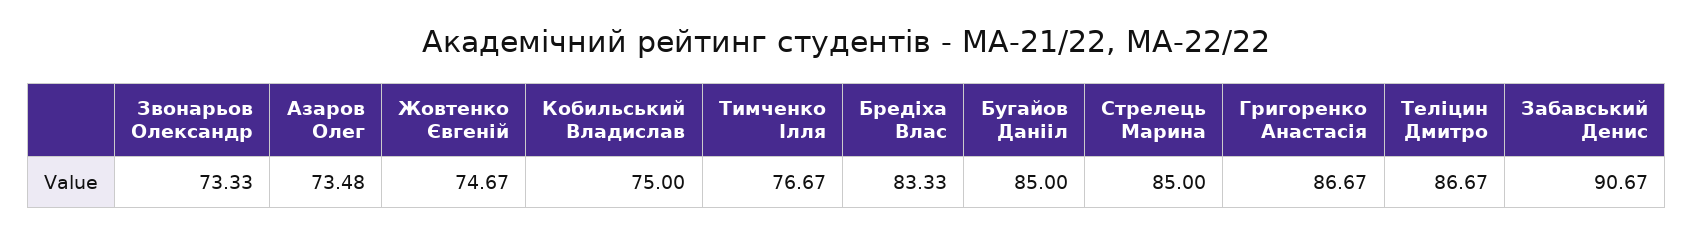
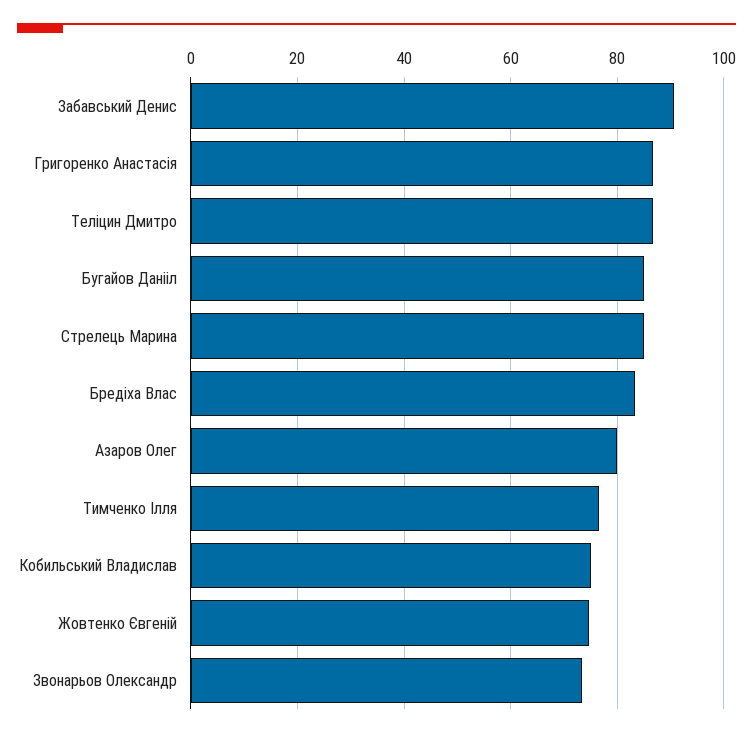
Азаров Олег: 73.48 -> 80

